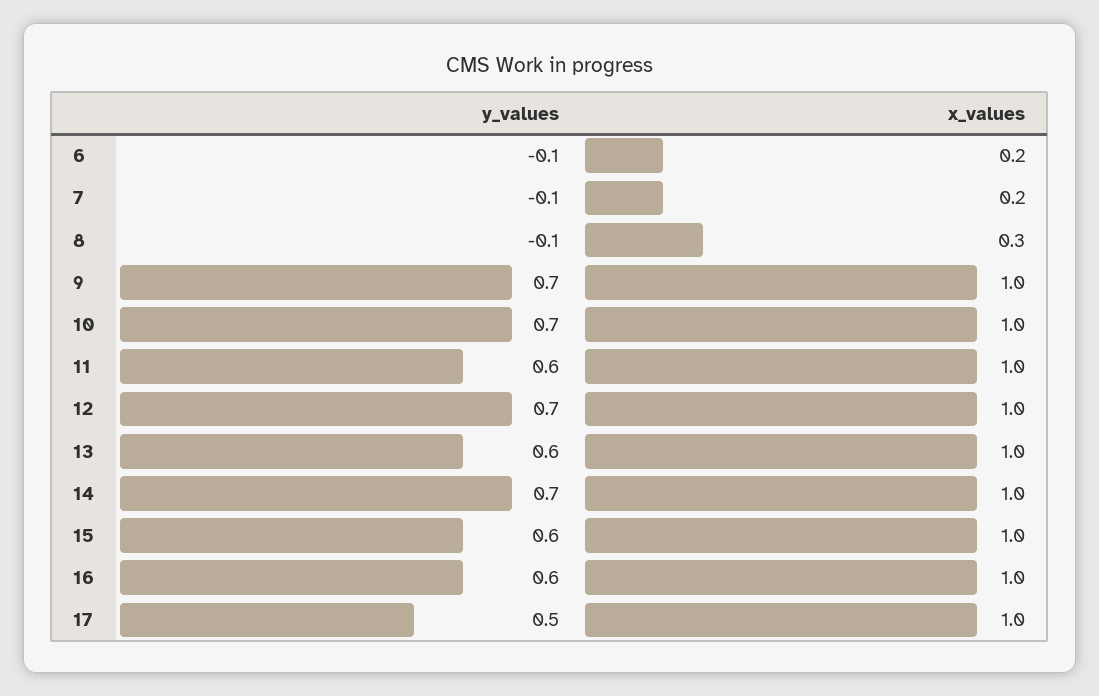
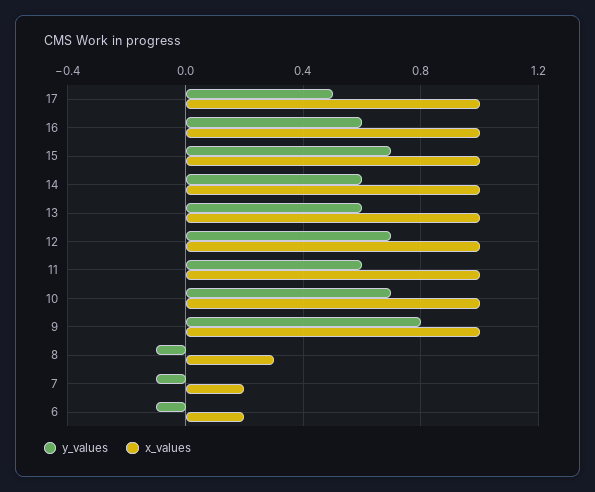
y_values, 9: 0.7 -> 0.8
y_values, 14: 0.7 -> 0.6
y_values, 15: 0.6 -> 0.7

